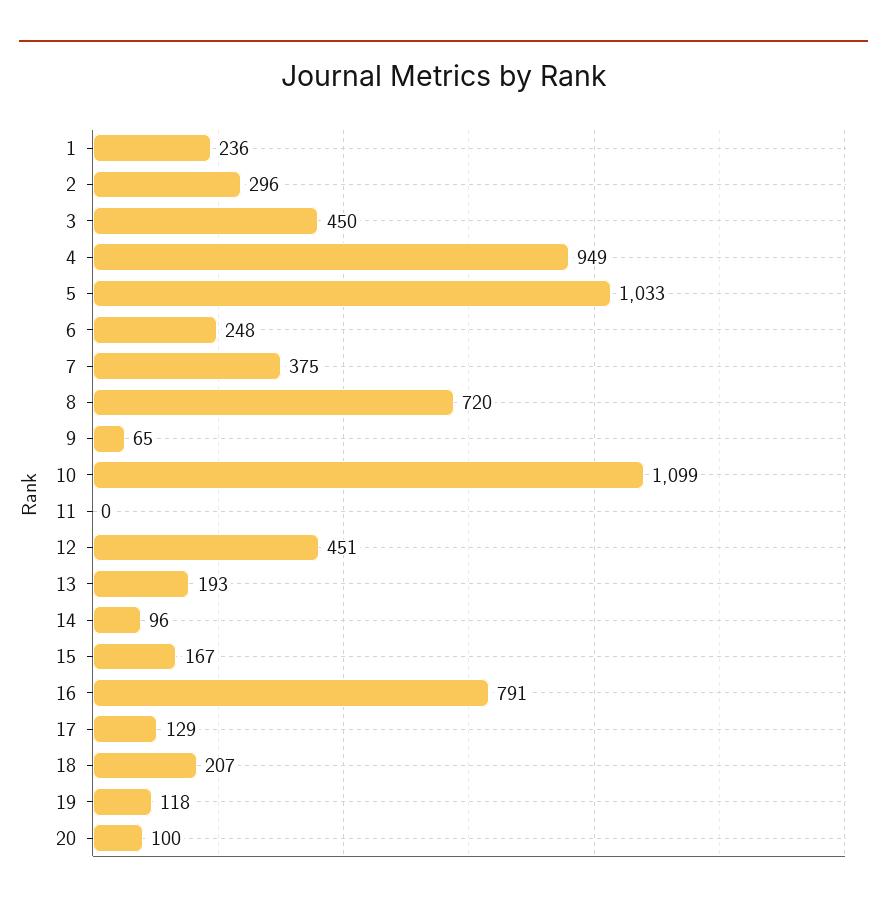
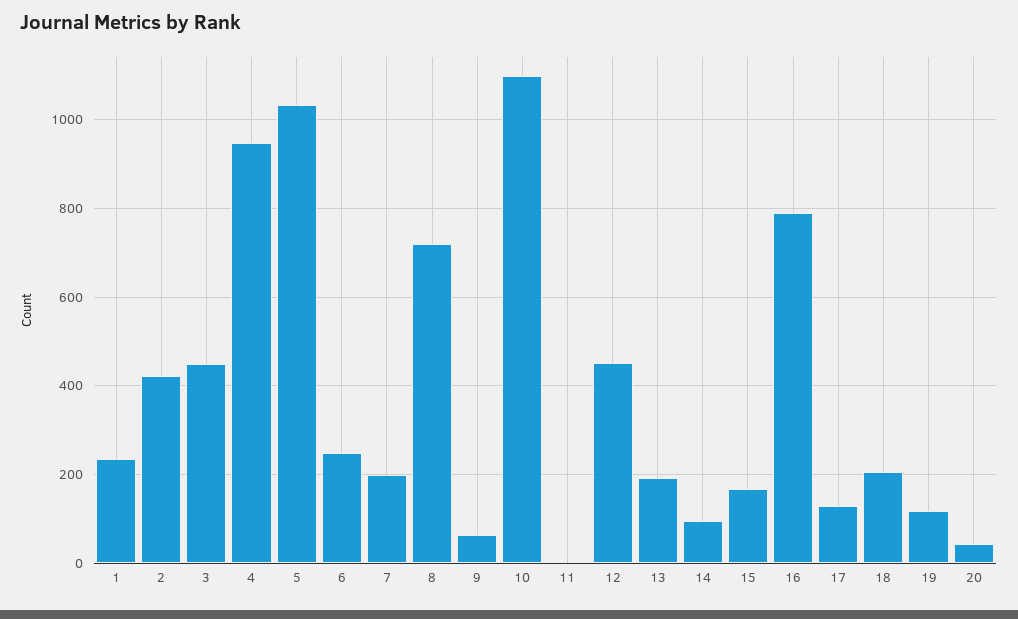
2: 296 -> 420
7: 375 -> 200
20: 100 -> 40

